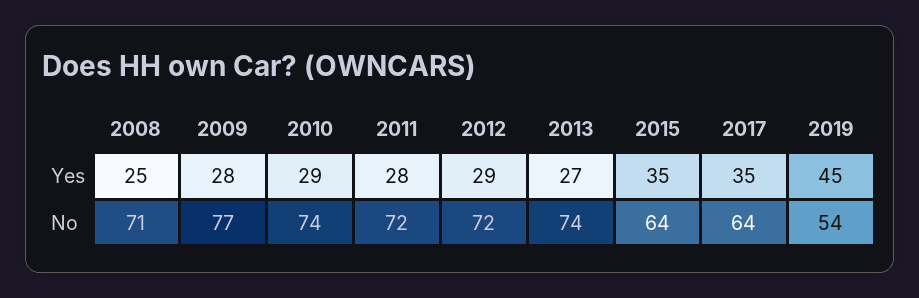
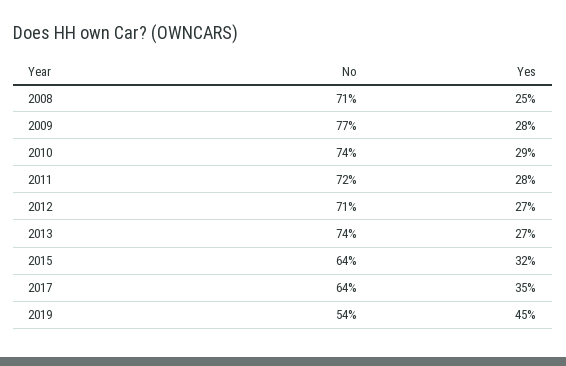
2012, Yes: 29 -> 27
2015, Yes: 35 -> 32
2012, No: 72 -> 71

